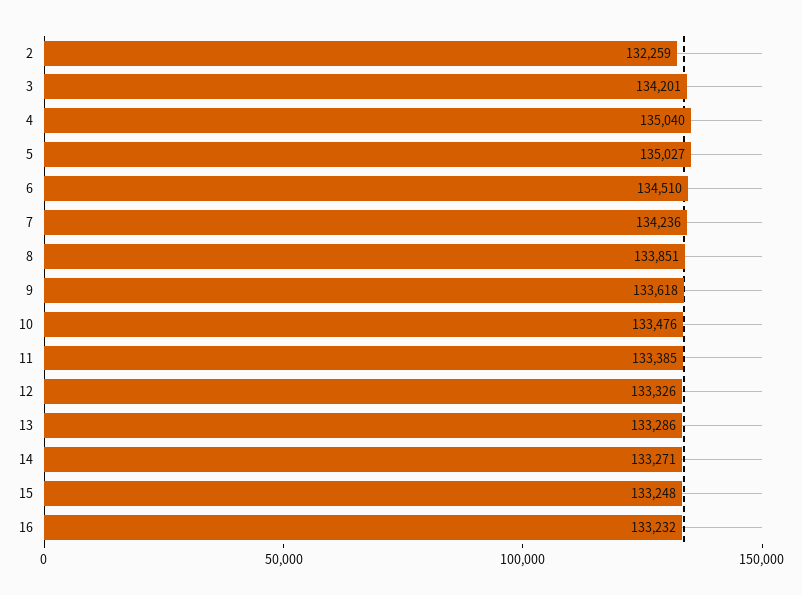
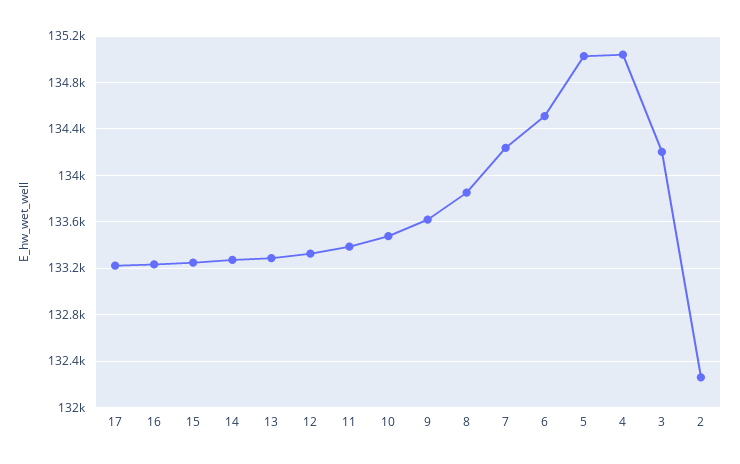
17: none -> 133200

